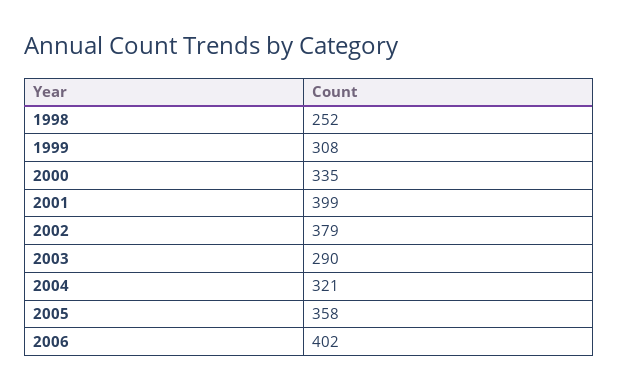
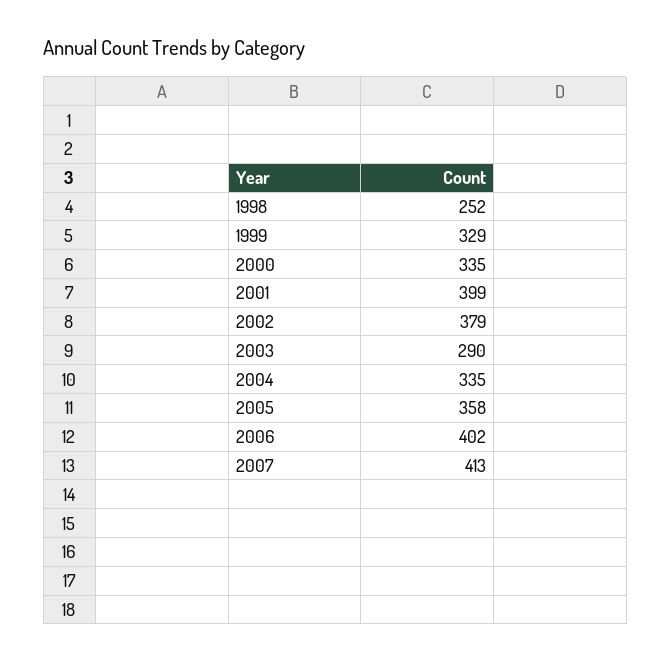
1999: 308 -> 329
2004: 321 -> 335
2007: none -> 413

